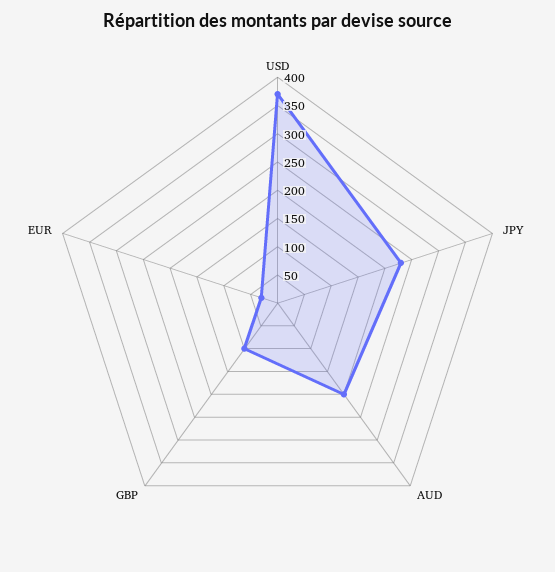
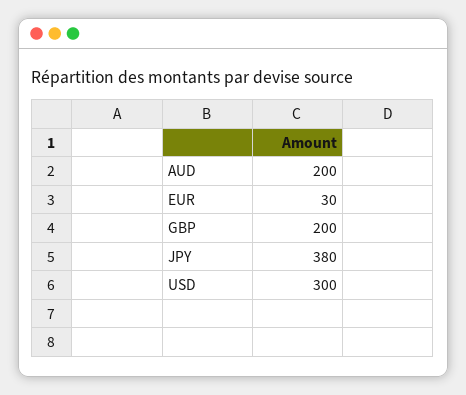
USD: 375 -> 300
JPY: 225 -> 380
GBP: 100 -> 200

